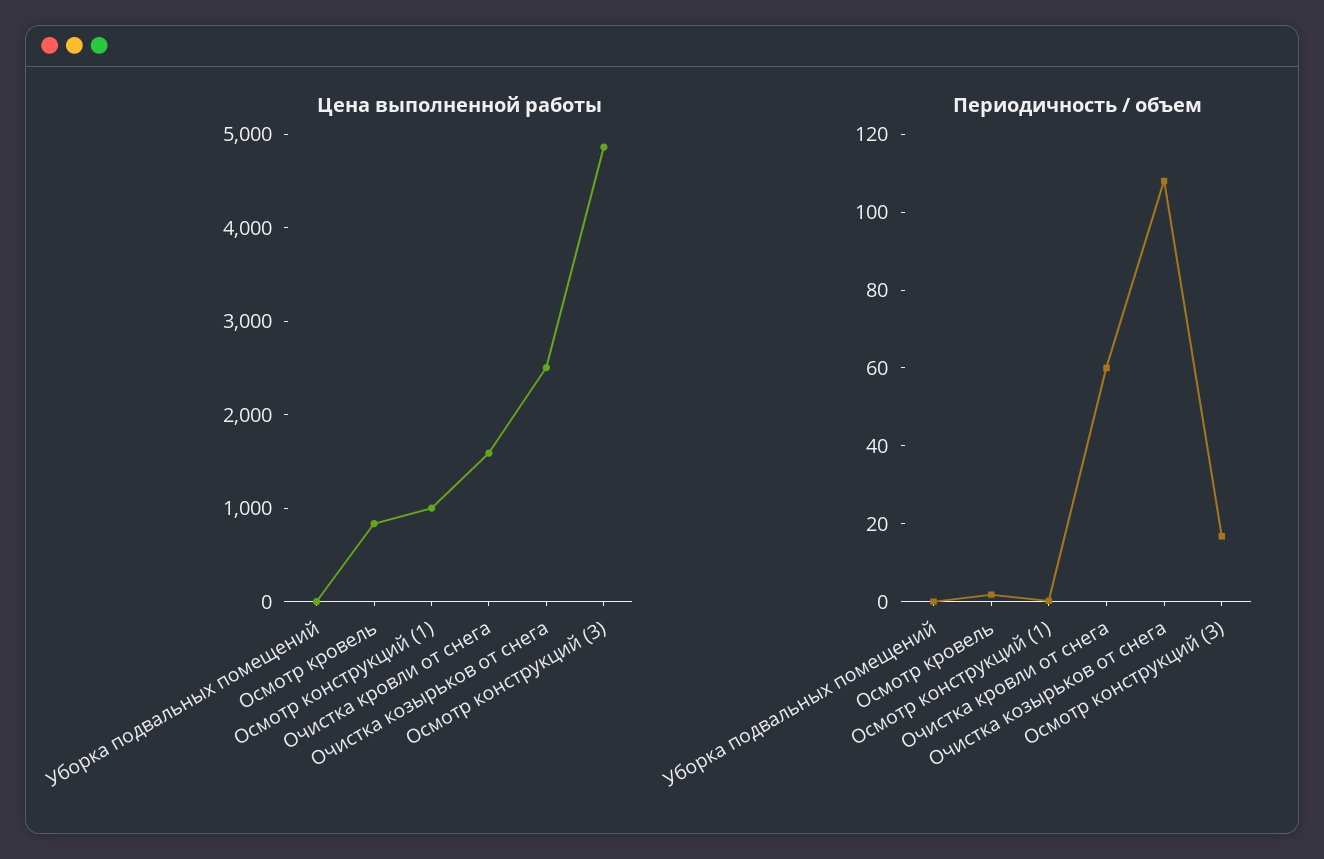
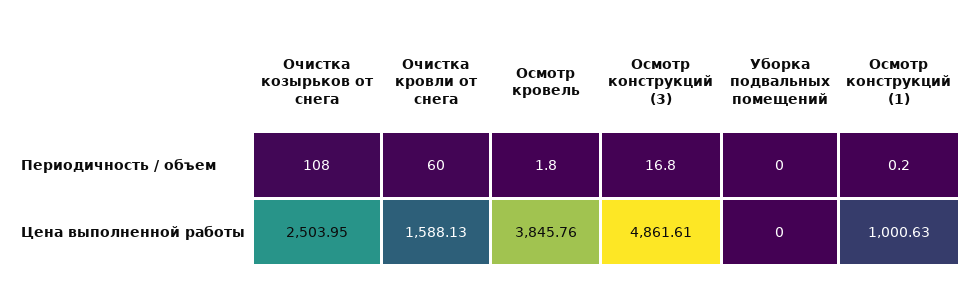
Цена выполненной работы, Осмотр кровель: 800 -> 3845.76

